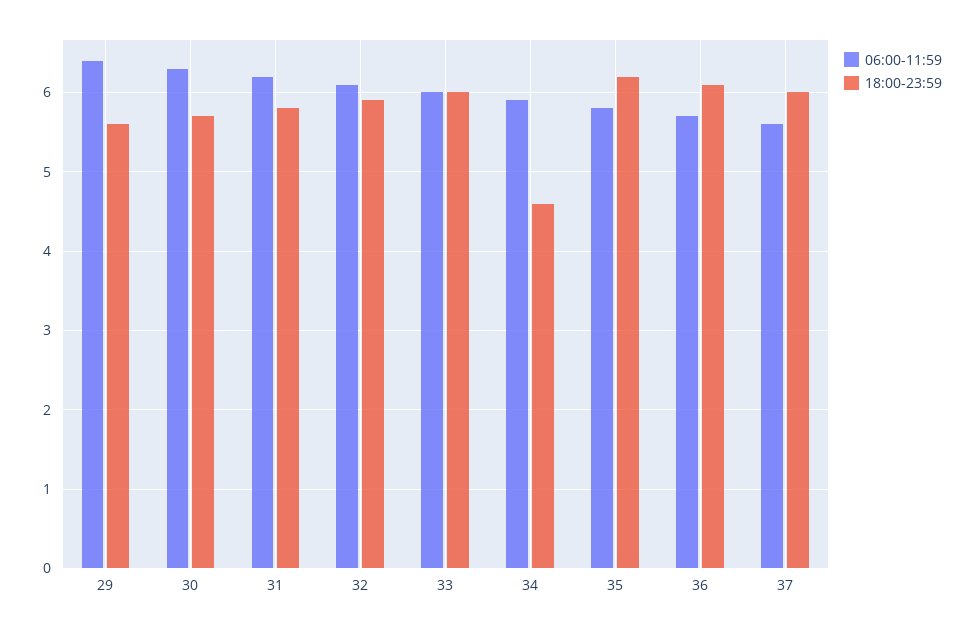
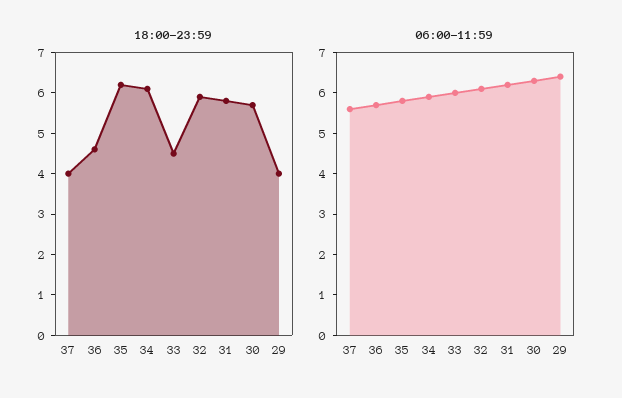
18:00-23:59, 29: 5.6 -> 4
18:00-23:59, 33: 6 -> 4.5
18:00-23:59, 34: 4.6 -> 6
18:00-23:59, 36: 6.1 -> 4.5
18:00-23:59, 37: 6 -> 4

